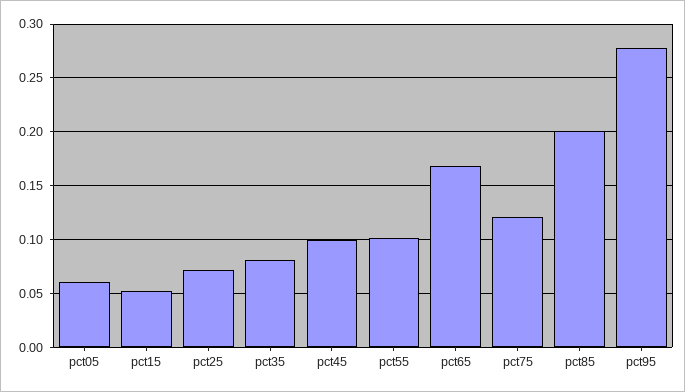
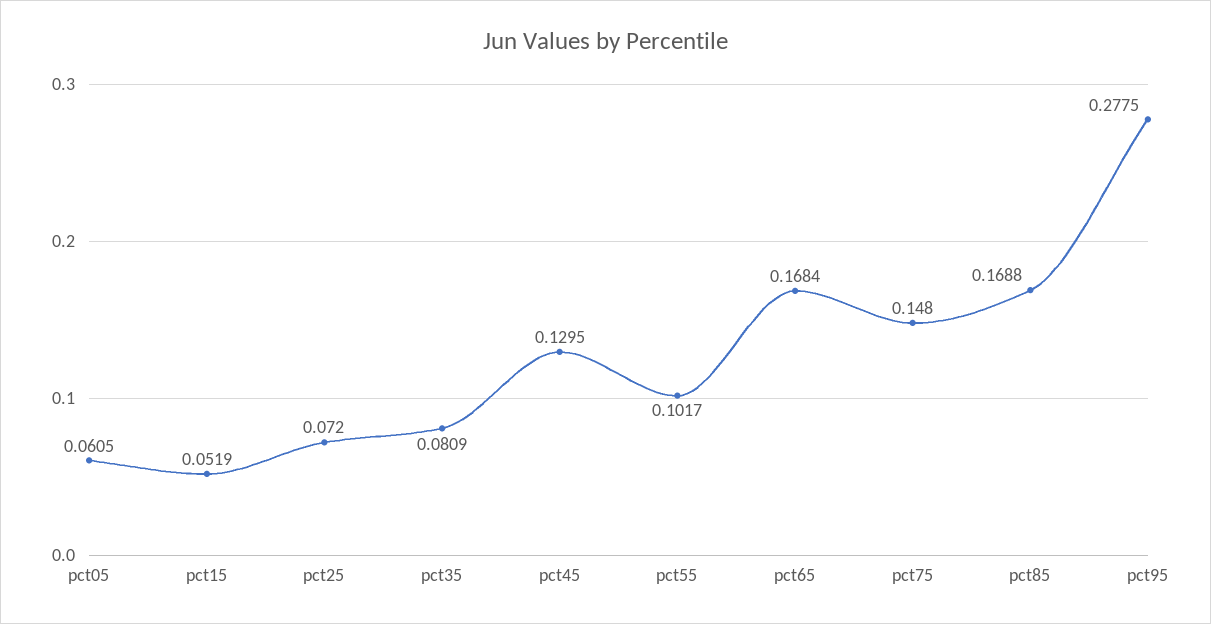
pct45: 0.1 -> 0.1295
pct75: 0.12 -> 0.148
pct85: 0.2 -> 0.1688

